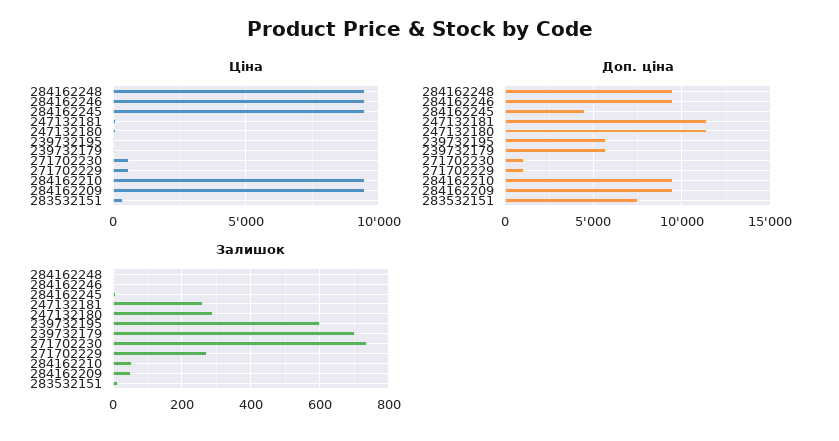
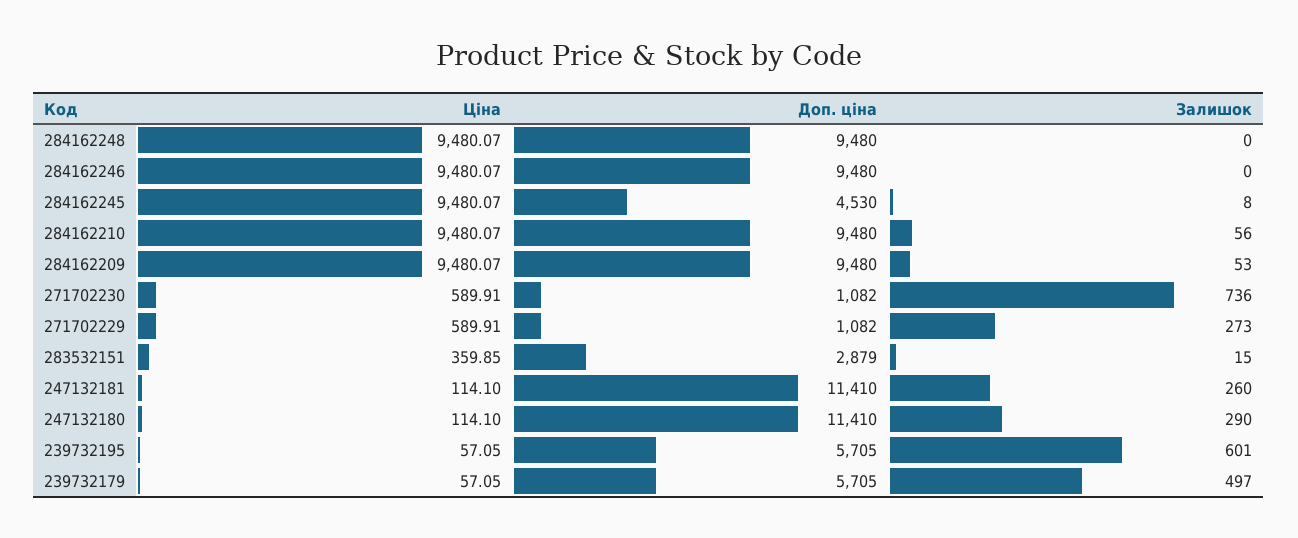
Доп. ціна, 283532151: 7500 -> 2879
Залишок, 239732179: 700 -> 497

